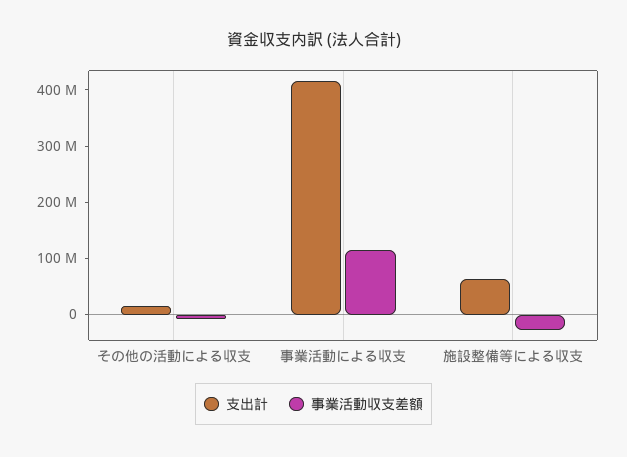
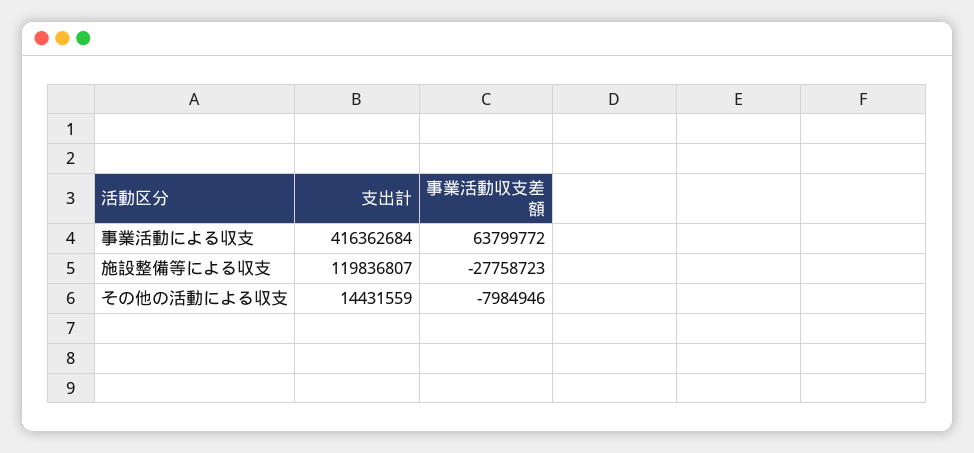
事業活動収支差額, 事業活動による収支: 120000000 -> 63799772
支出計, 施設整備等による収支: 60000000 -> 119836807

